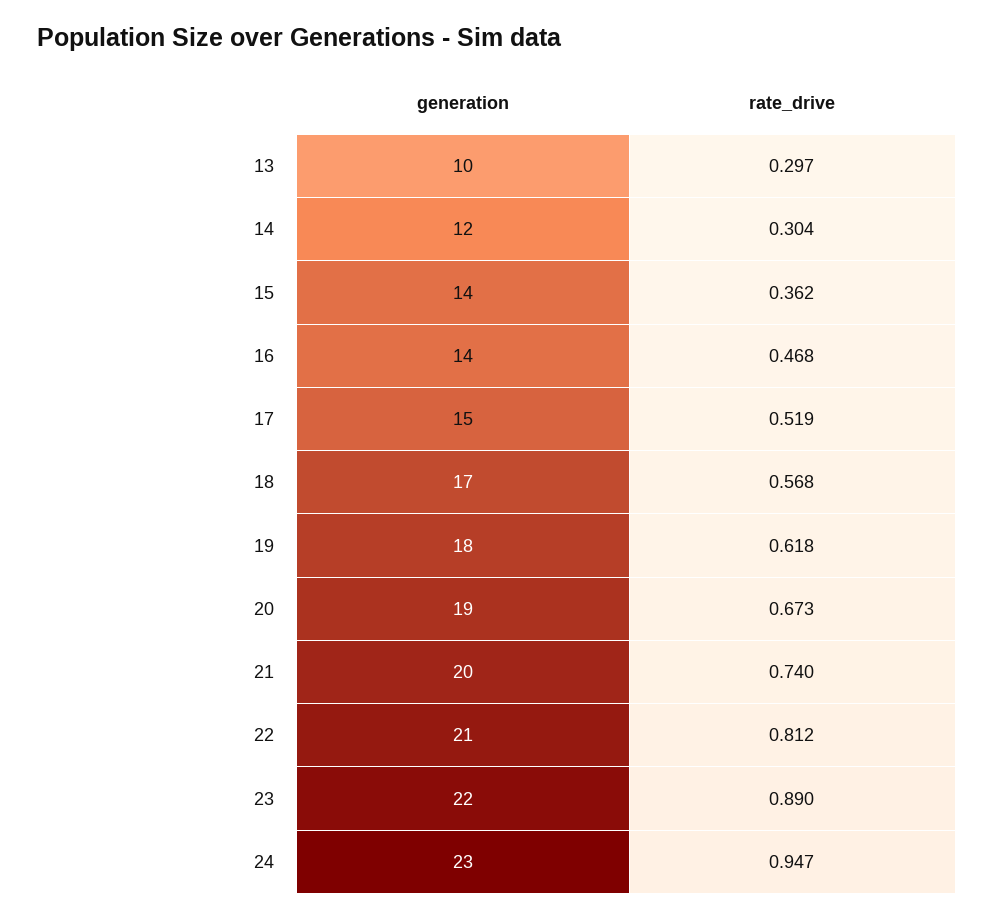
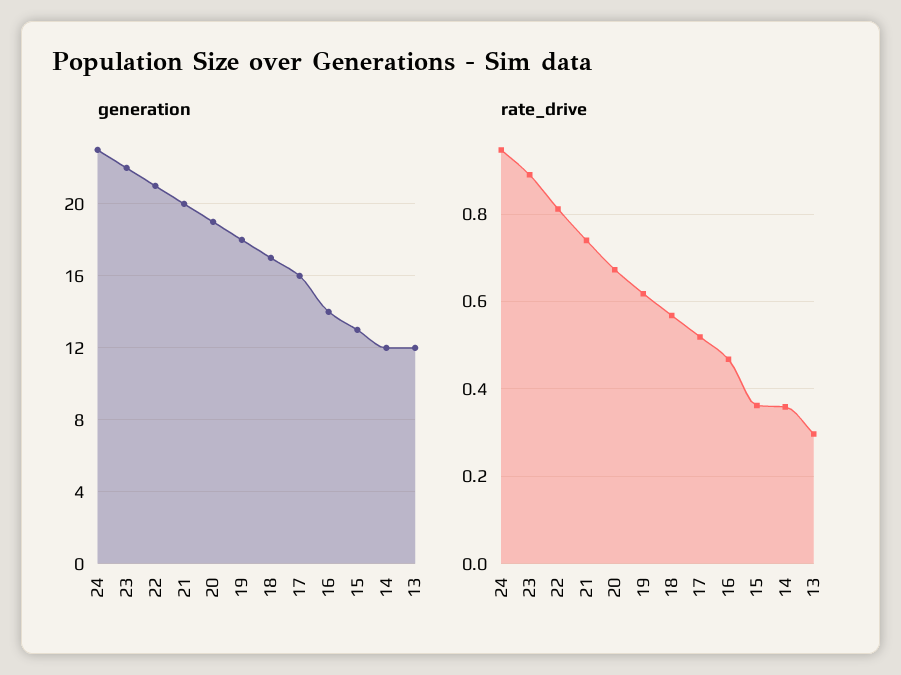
generation, 13: 10 -> 12
rate_drive, 14: 0.304 -> 0.36
generation, 15: 14 -> 13
generation, 17: 15 -> 16

